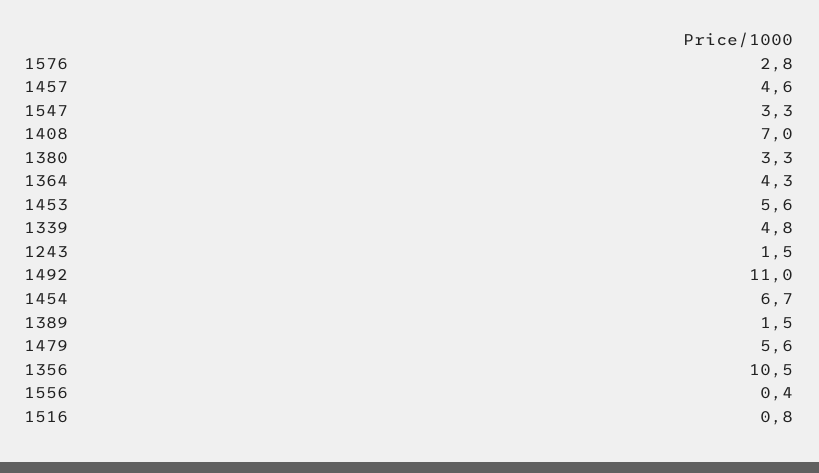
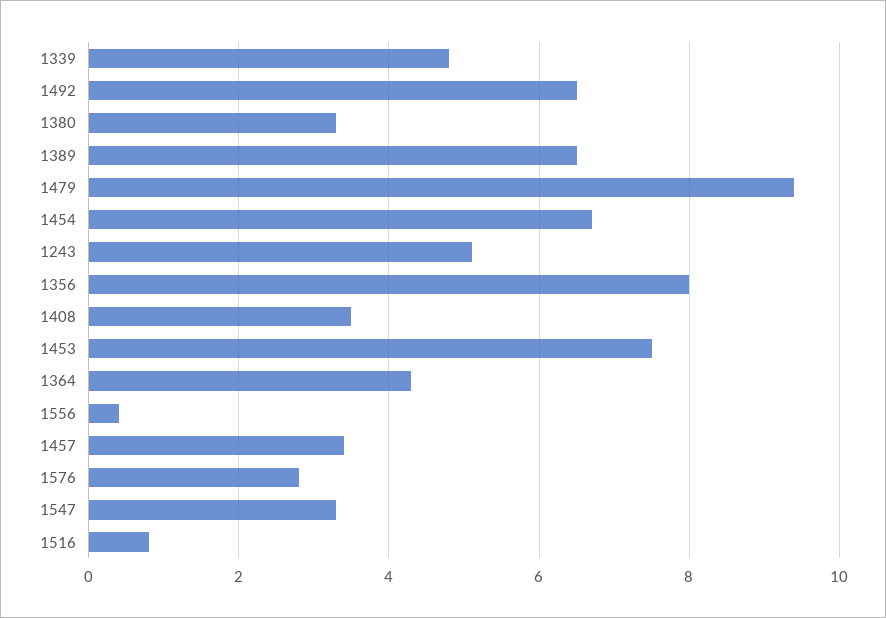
1457: 4.6 -> 3.5
1408: 7 -> 3.5
1453: 5.6 -> 7.5
1243: 1.5 -> 5
1492: 11 -> 6.5
1389: 1.5 -> 6.5
1479: 5.6 -> 9.5
1356: 10.5 -> 8

